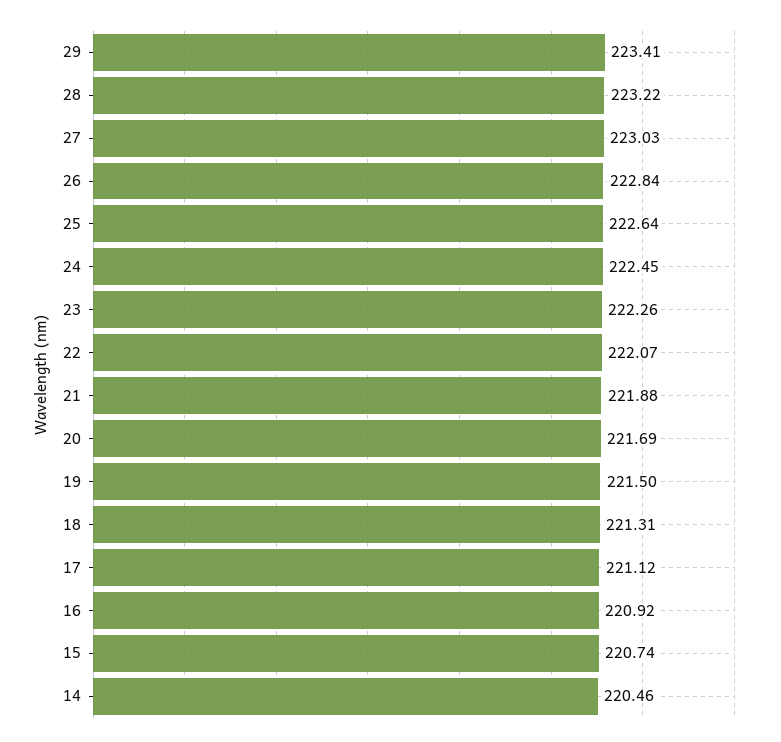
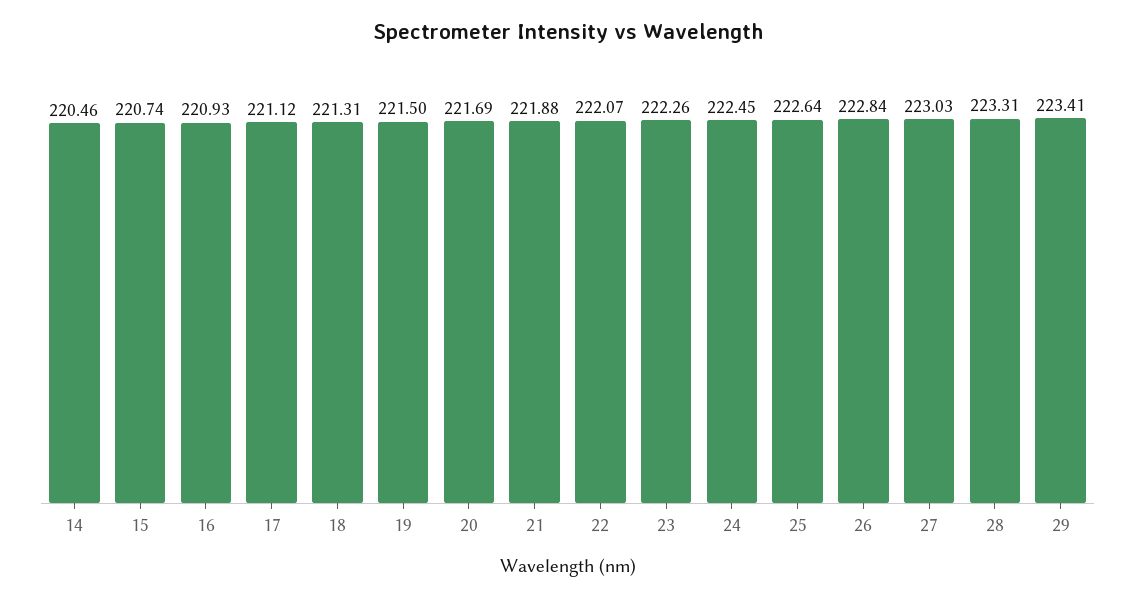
28: 223.22 -> 223.31
16: 220.92 -> 220.93

